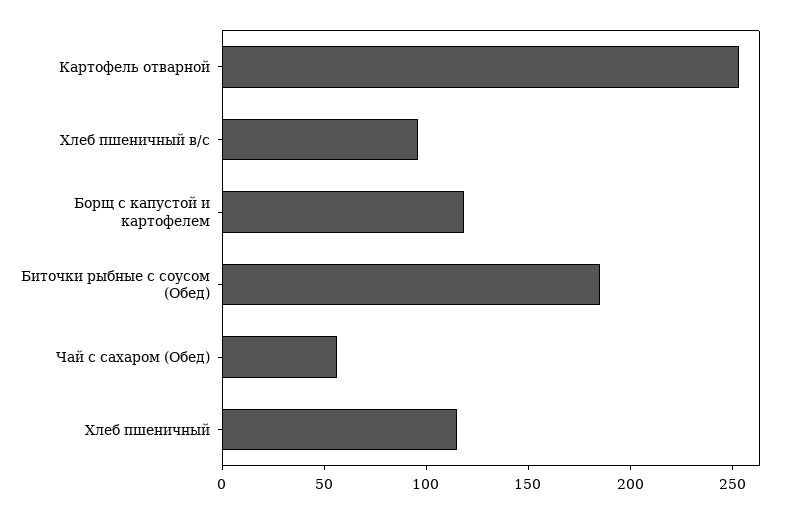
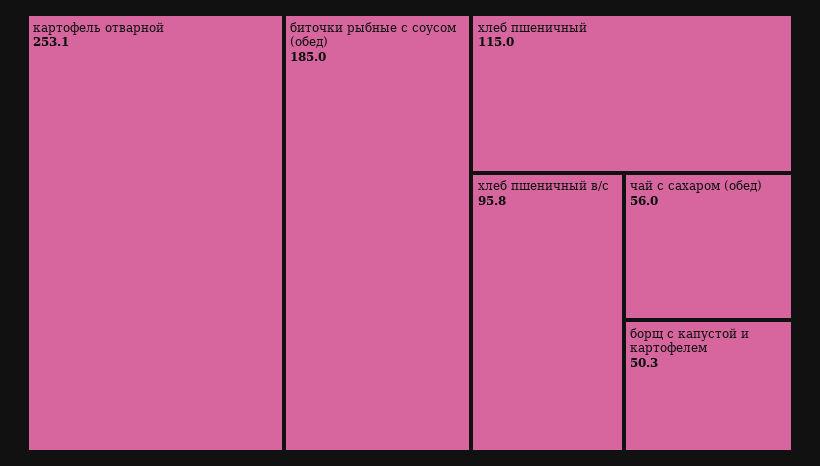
Борщ с капустой и картофелем: 120 -> 50.3

